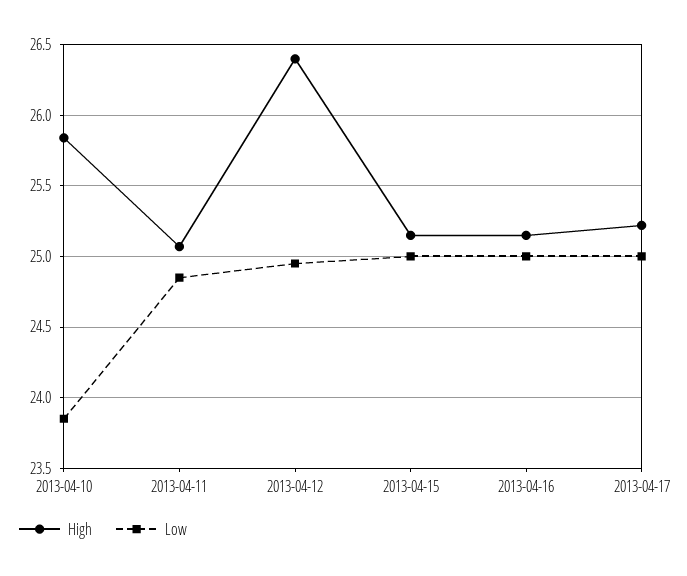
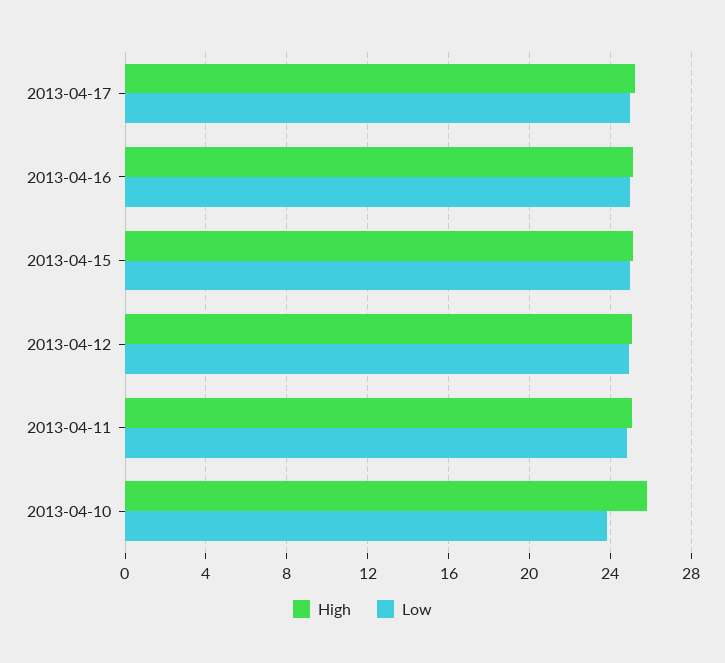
High, 2013-04-12: 26.4 -> 25

